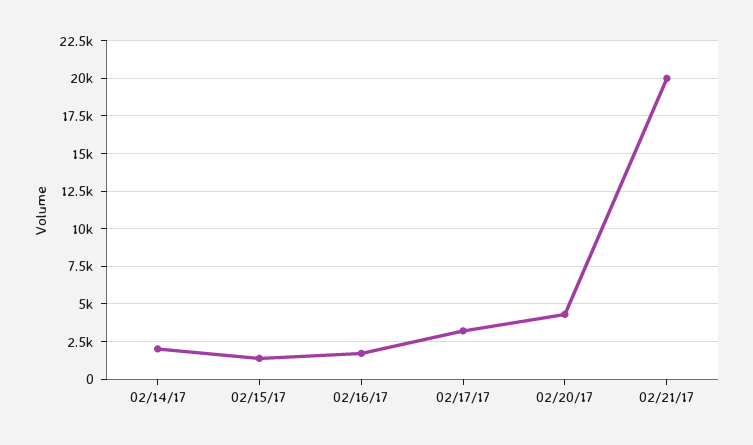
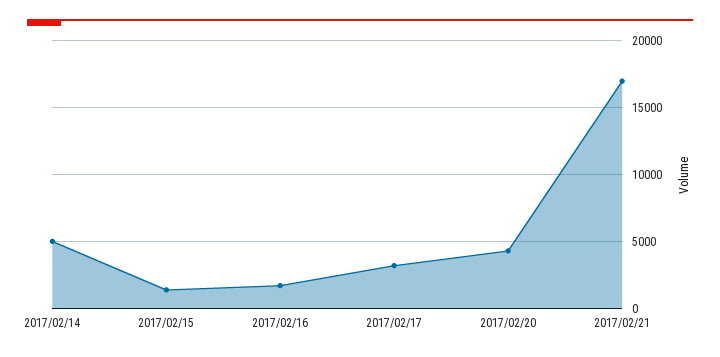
02/14/17: 2000 -> 5000
02/21/17: 20000 -> 17000

